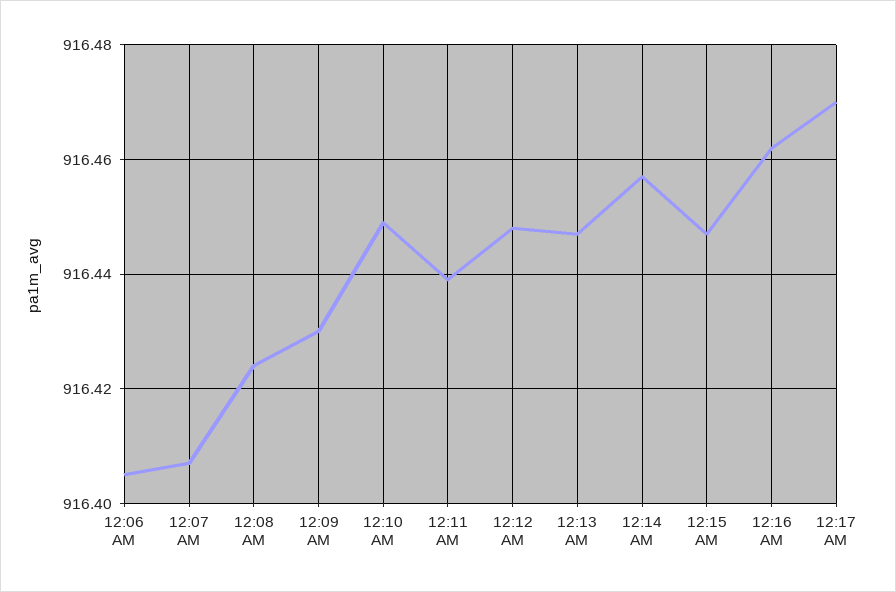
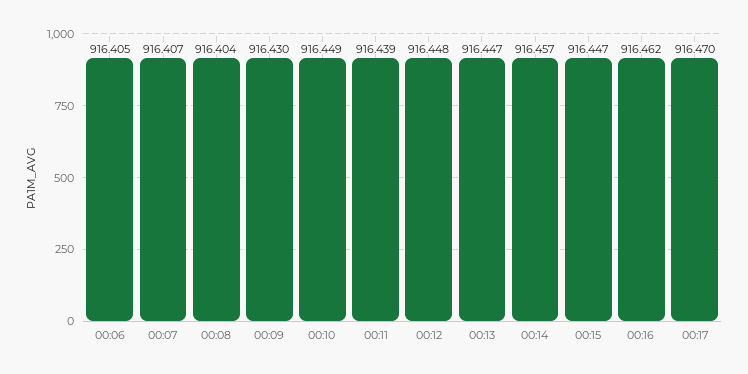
12:08 AM: 916.425 -> 916.404

